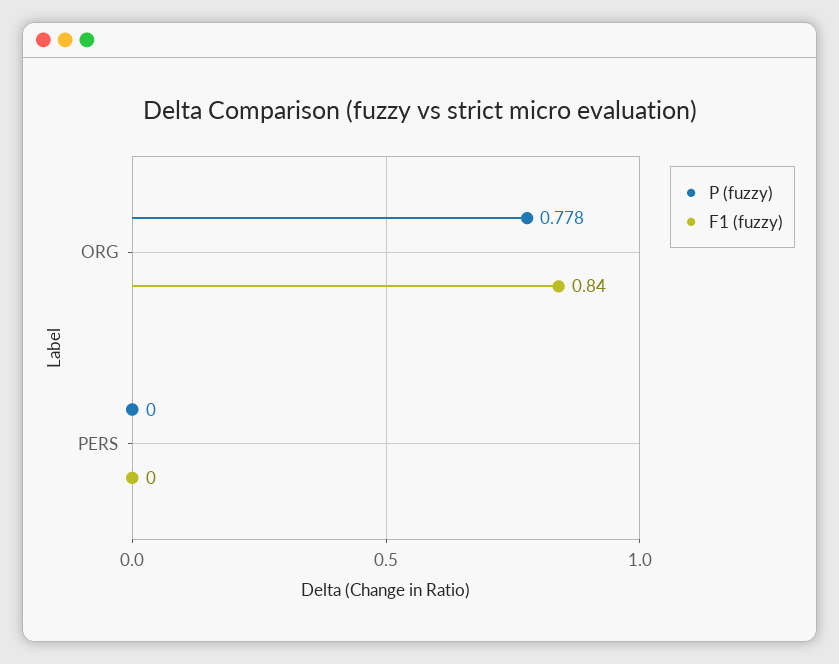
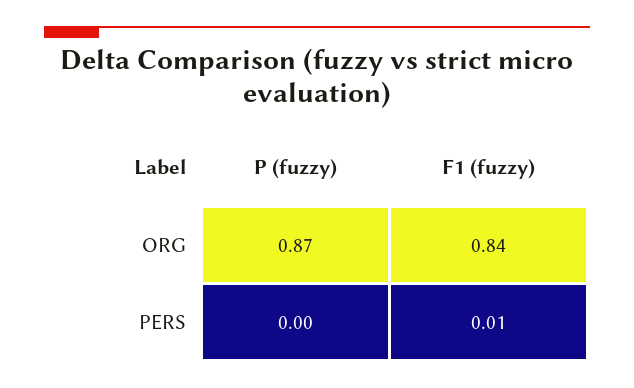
P (fuzzy), ORG: 0.778 -> 0.87
F1 (fuzzy), PERS: 0 -> 0.01

